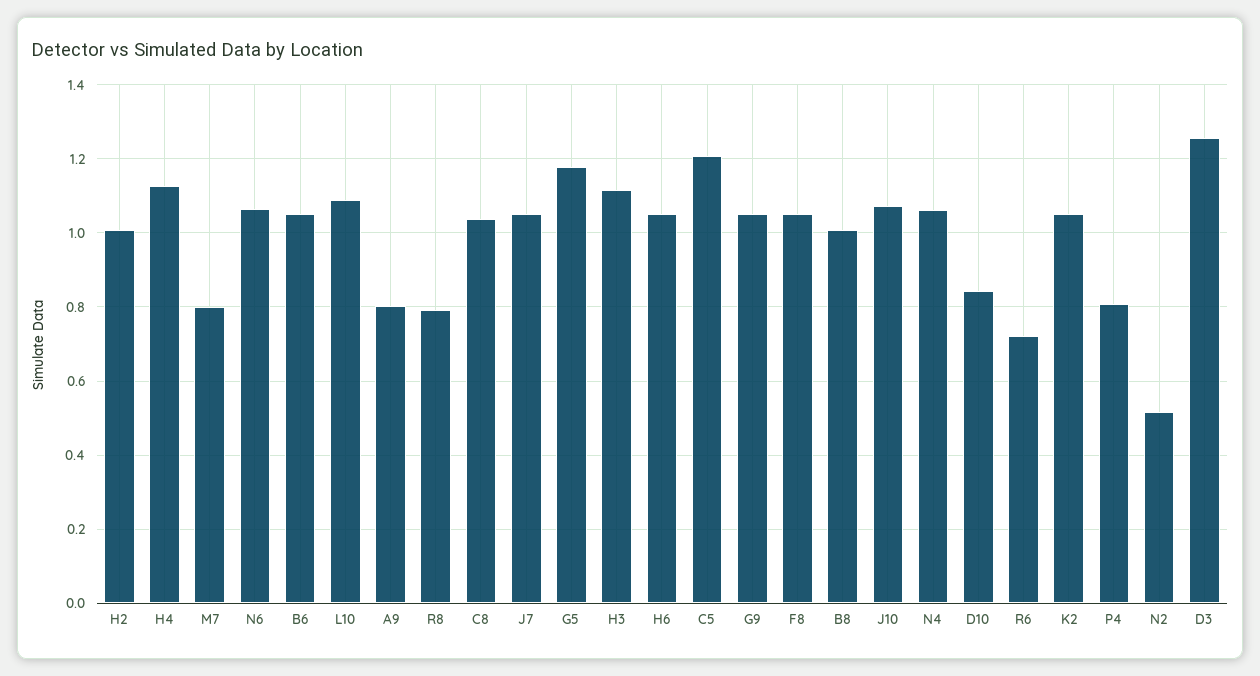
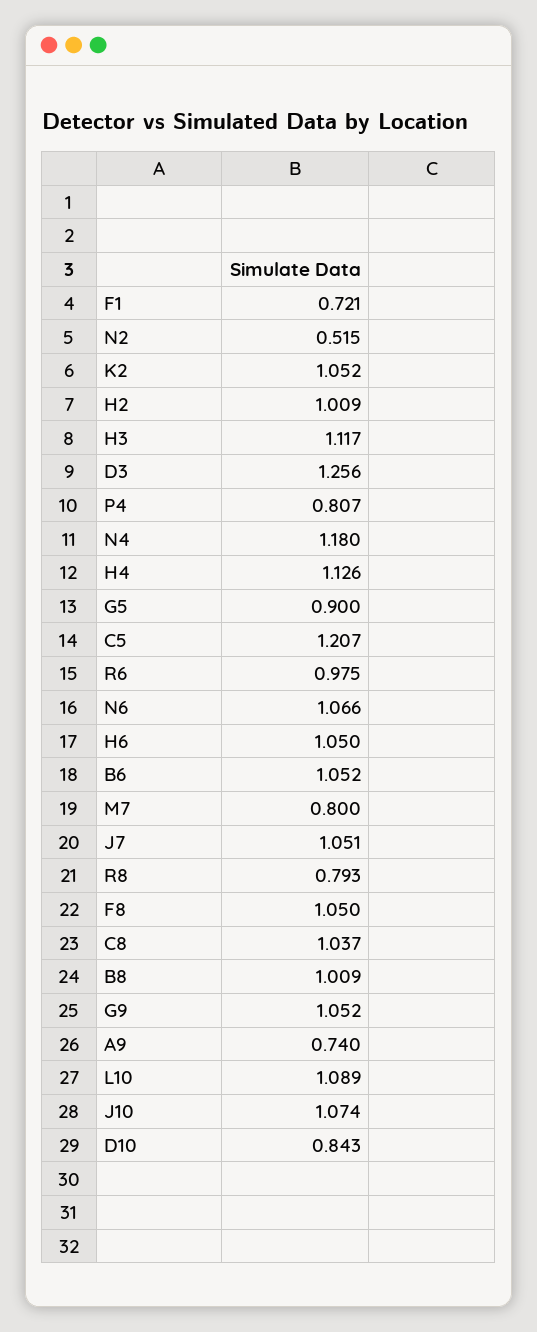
A9: 0.8 -> 0.74
G5: 1.18 -> 0.9
N4: 1.06 -> 1.18
R6: 0.72 -> 0.975
F1: none -> 0.721

